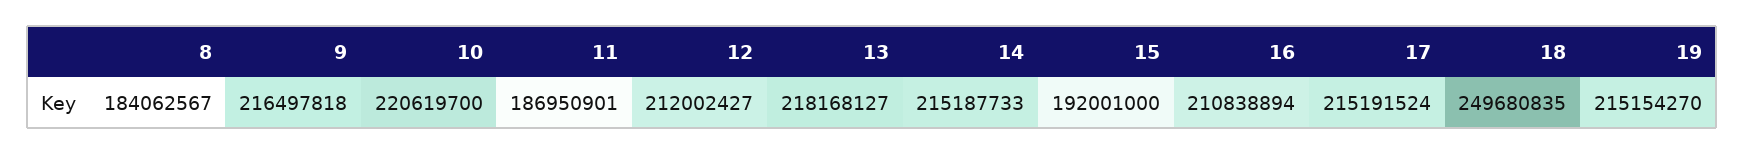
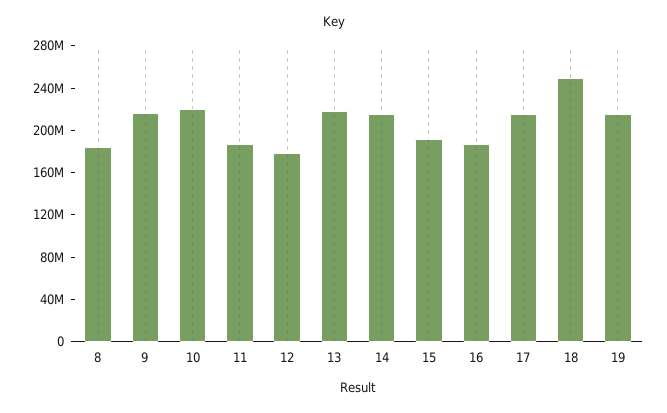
12: 212002427 -> 180000000
16: 210838894 -> 190000000

